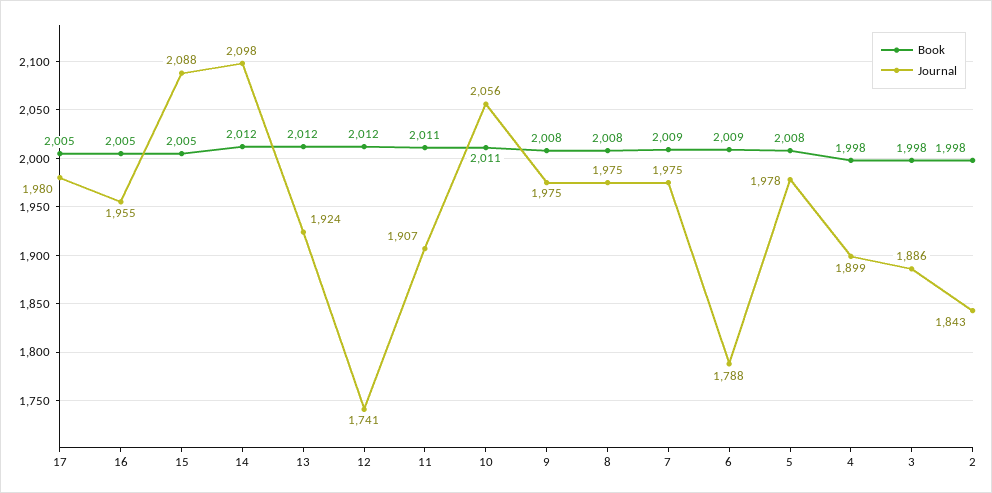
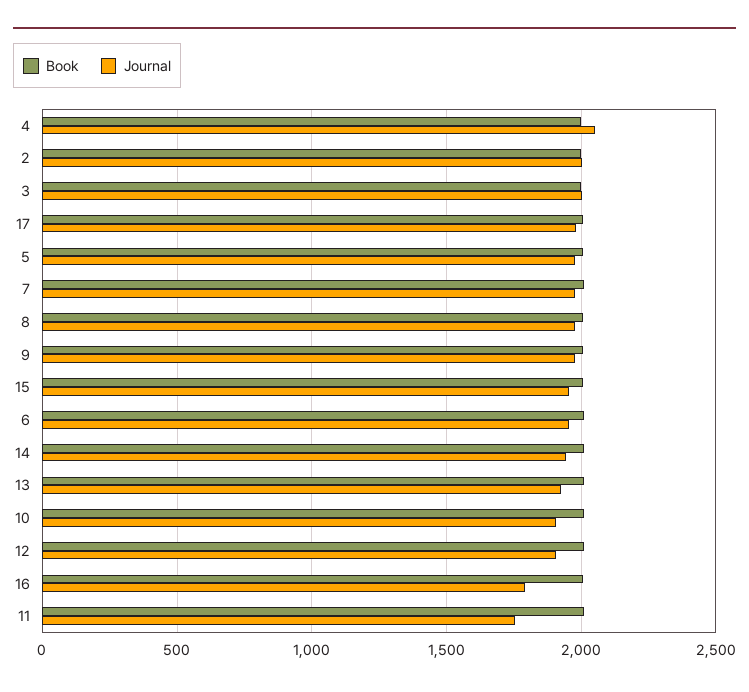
Journal, 16: 1955 -> 1800
Journal, 15: 2088 -> 1950
Journal, 14: 2098 -> 1950
Journal, 12: 1741 -> 1900
Journal, 11: 1907 -> 1750
Journal, 10: 2056 -> 1900
Journal, 6: 1788 -> 1950
Journal, 4: 1899 -> 2050
Journal, 3: 1886 -> 2000
Journal, 2: 1843 -> 2000

